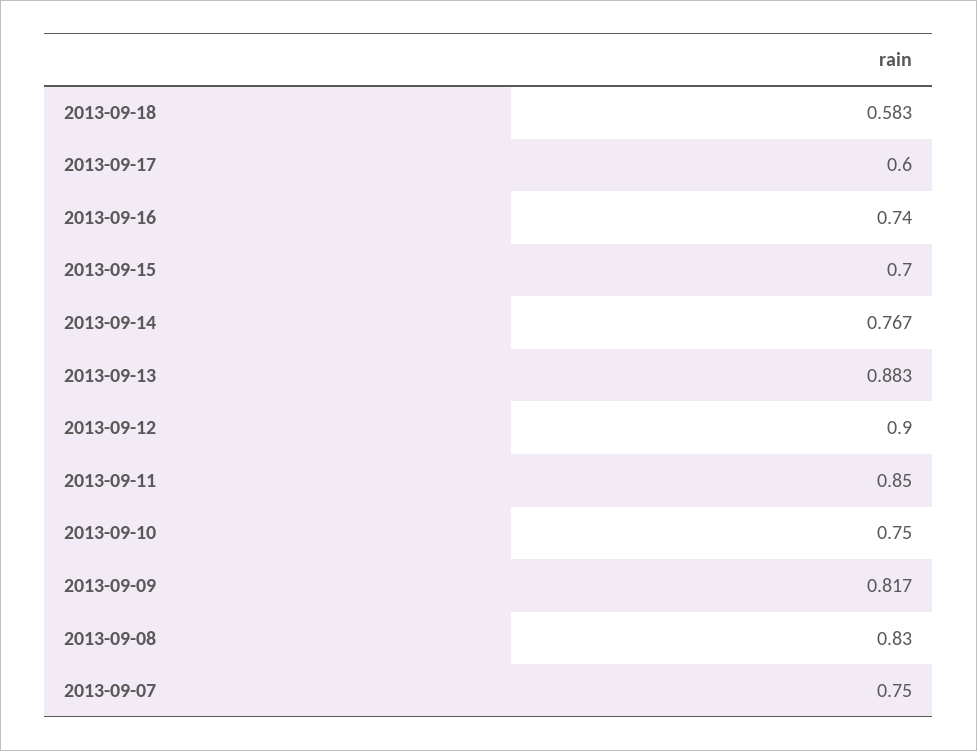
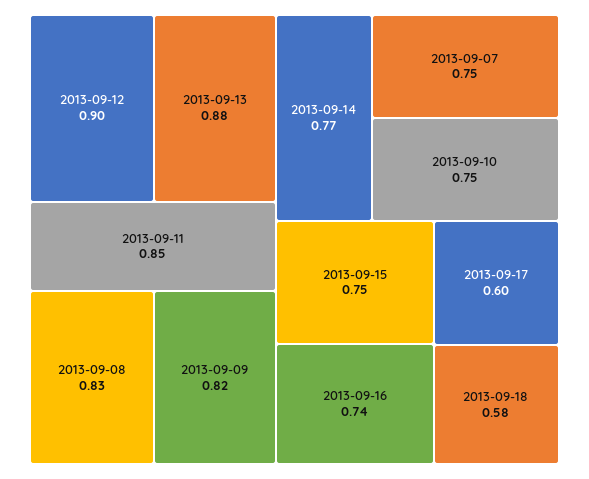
2013-09-15: 0.7 -> 0.75

